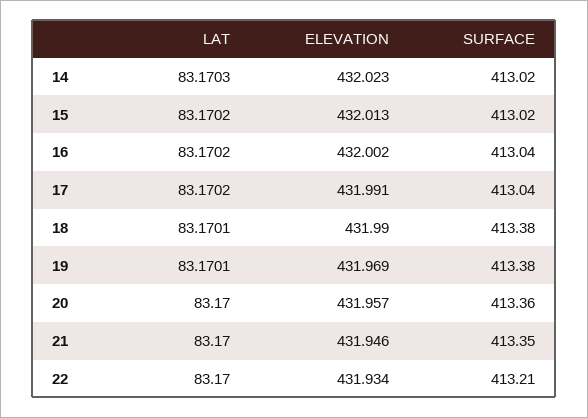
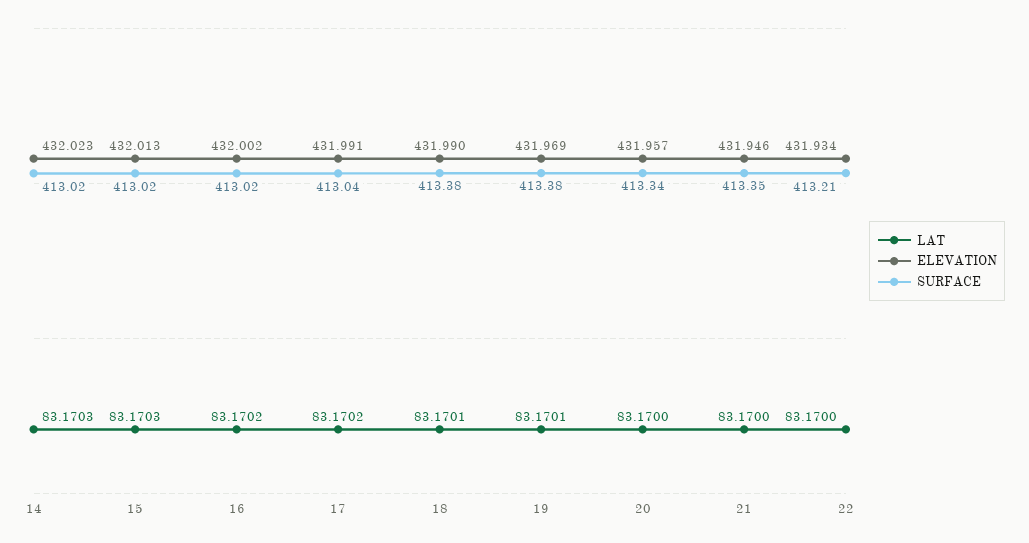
LAT, 15: 83.1702 -> 83.1703
SURFACE, 16: 413.04 -> 413.02
SURFACE, 20: 413.36 -> 413.34

